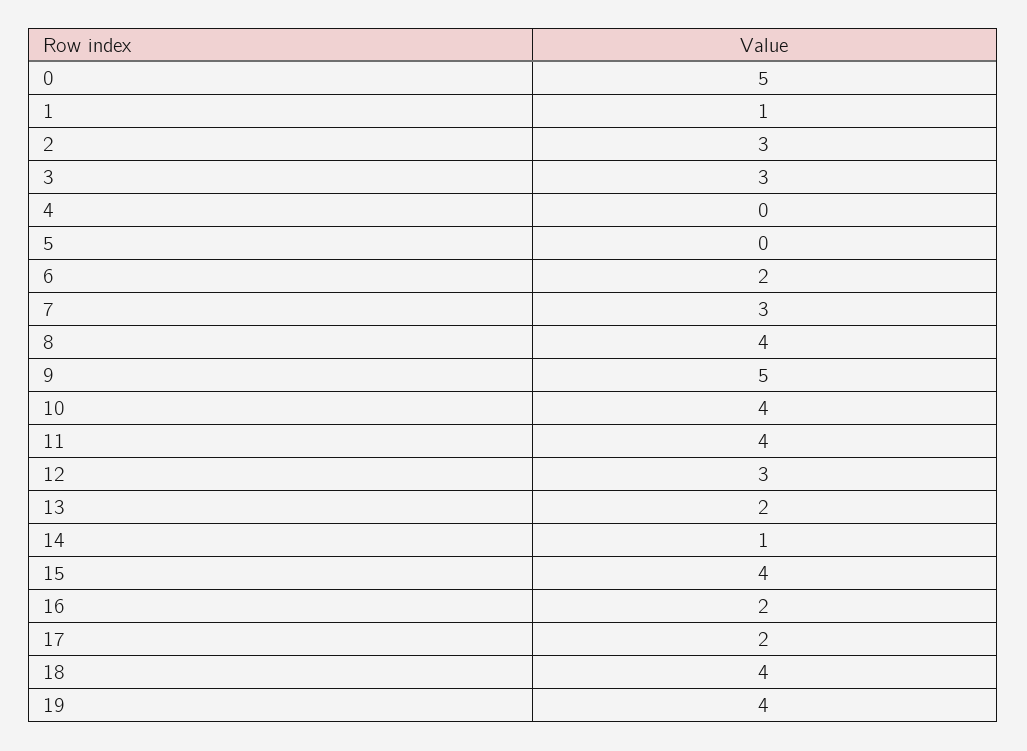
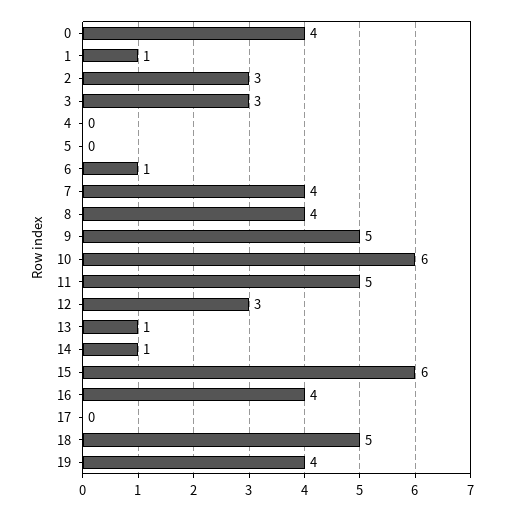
0: 5 -> 4
6: 2 -> 1
7: 3 -> 4
10: 4 -> 6
11: 4 -> 5
13: 2 -> 1
15: 4 -> 6
16: 2 -> 4
17: 2 -> 0
18: 4 -> 5

